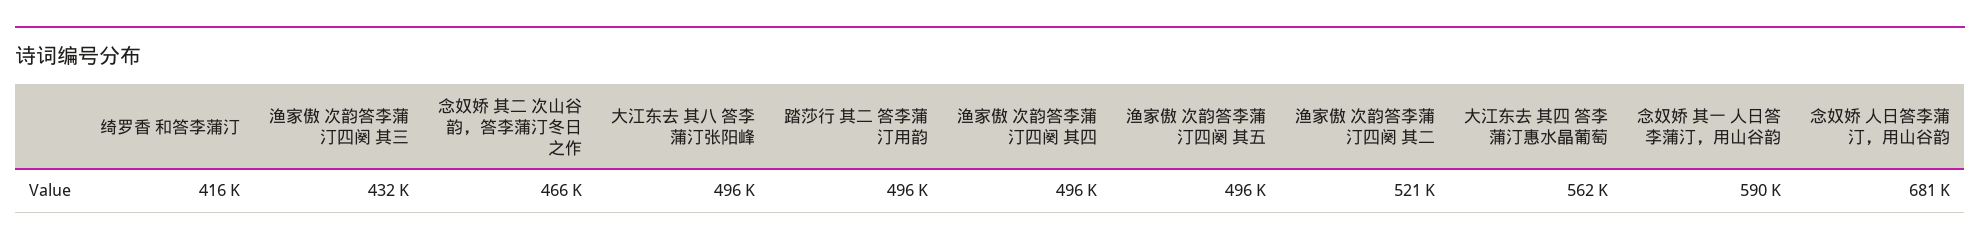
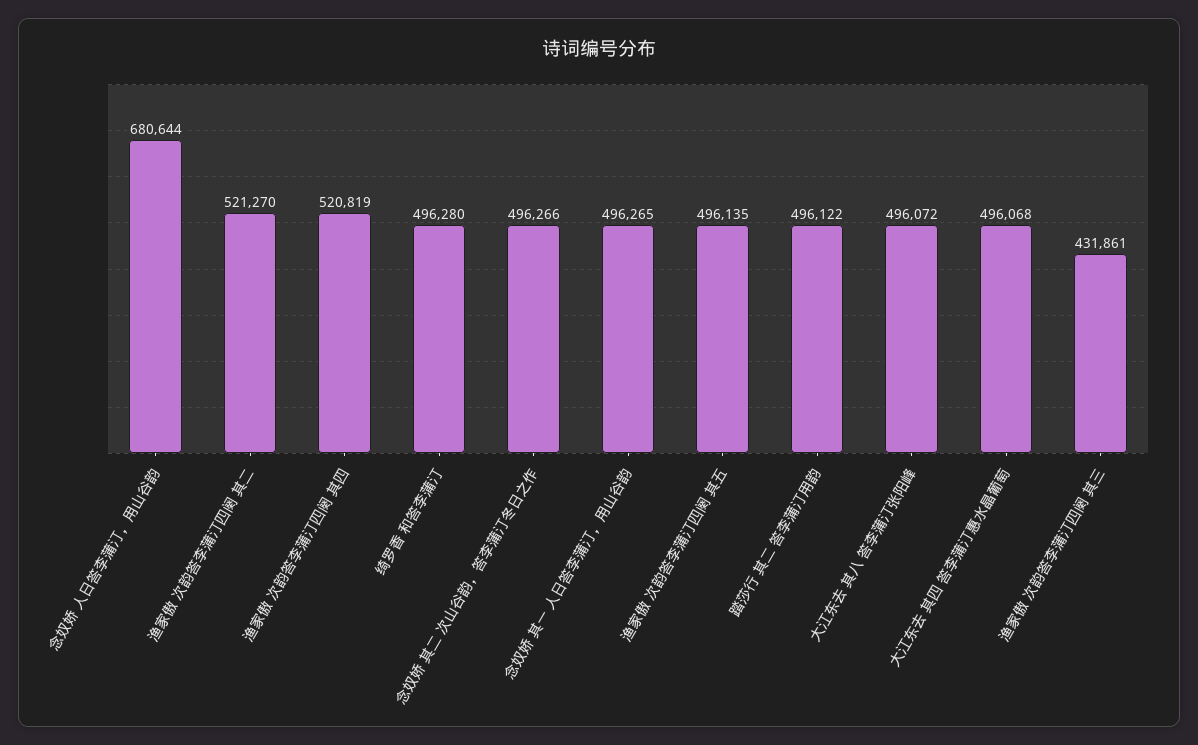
绮罗香 和答李蒲汀: 416000 -> 496280
念奴娇 其二 次山谷韵，答李蒲汀冬日之作: 466000 -> 496266
渔家傲 次韵答李蒲汀四阕 其四: 496000 -> 520819
大江东去 其四 答李蒲汀惠水晶葡萄: 562000 -> 496068
念奴娇 其一 人日答李蒲汀，用山谷韵: 590000 -> 496265

